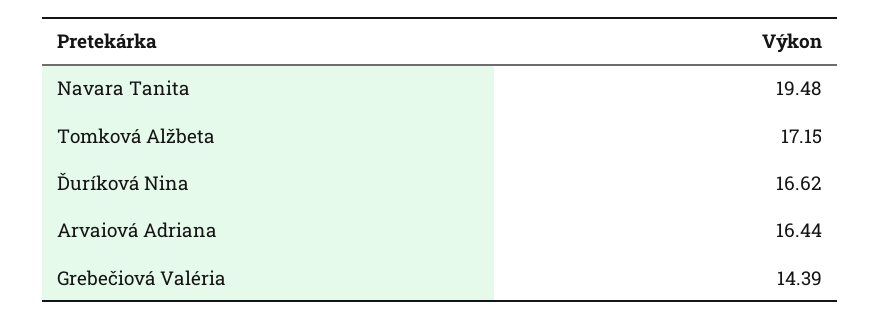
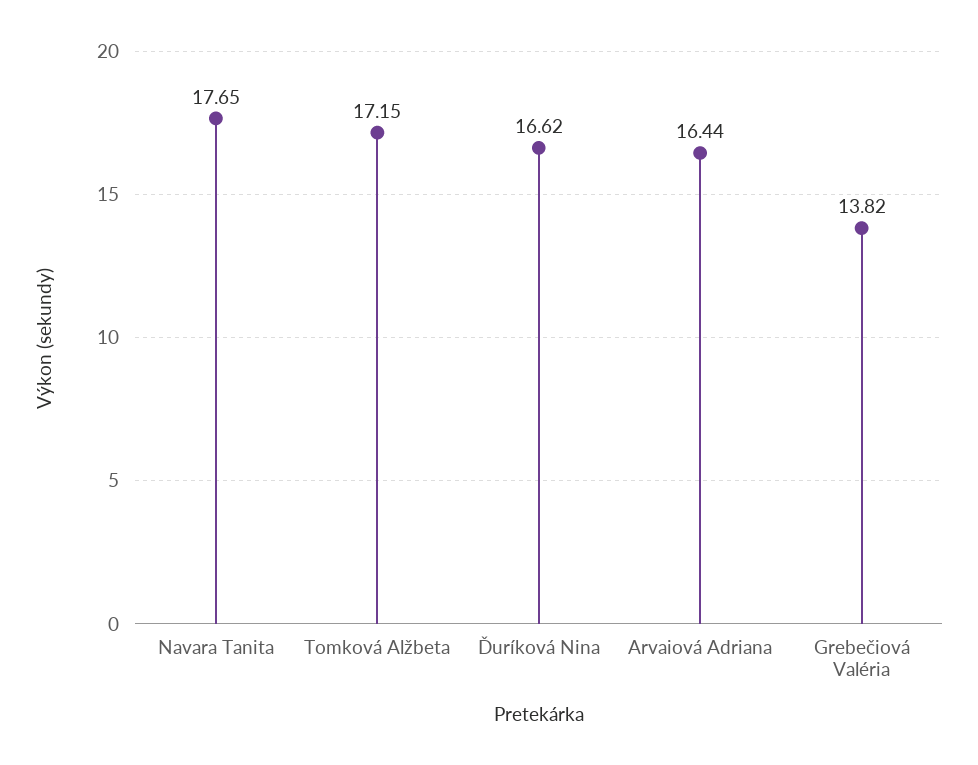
Navara Tanita: 19.48 -> 17.65
Grebečiová Valéria: 14.39 -> 13.82

